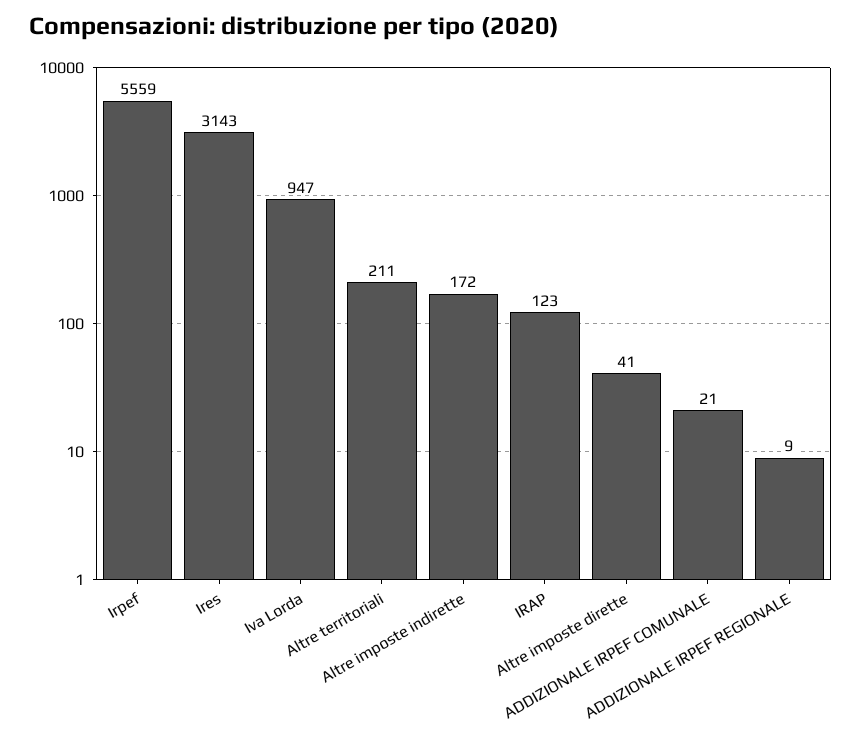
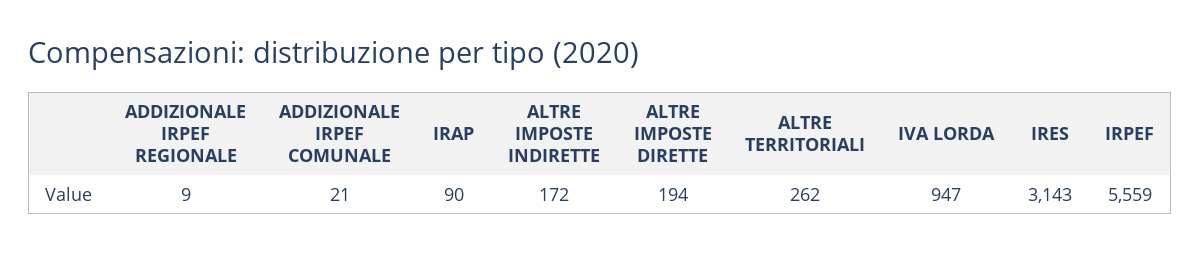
Altre territoriali: 211 -> 262
IRAP: 123 -> 90
Altre imposte dirette: 41 -> 194

